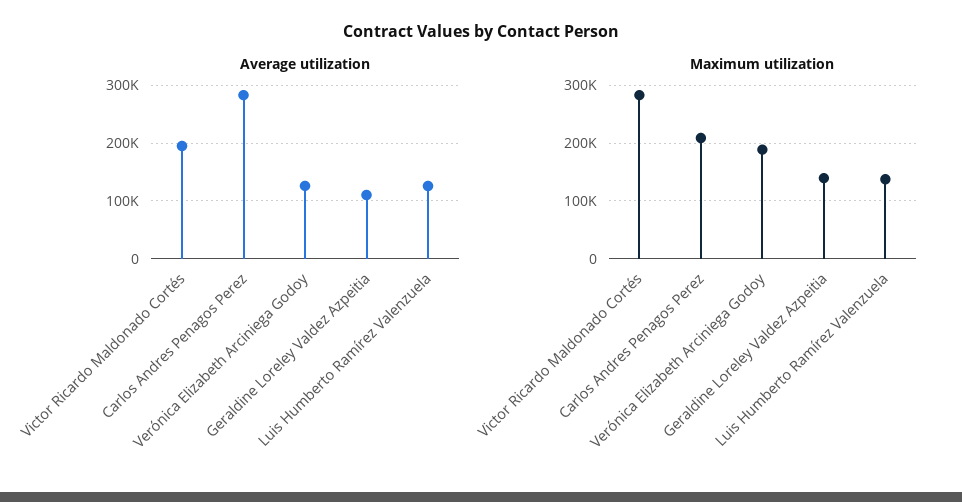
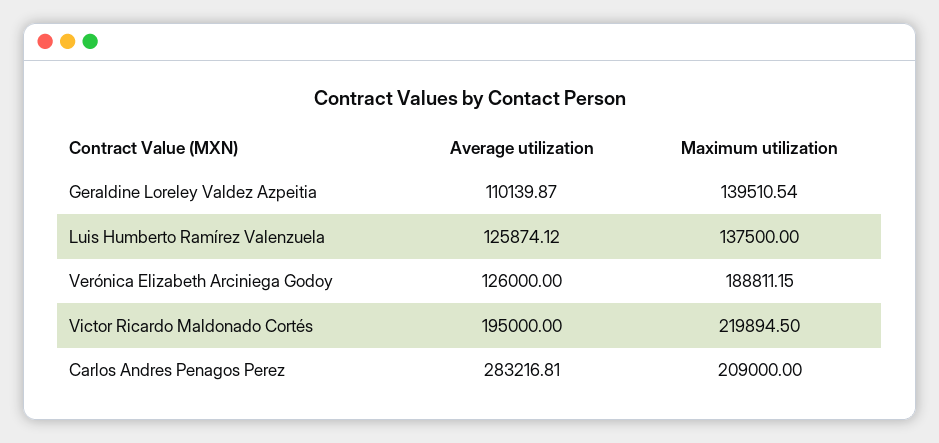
Maximum utilization, Victor Ricardo Maldonado Cortés: 280000 -> 219894.5

